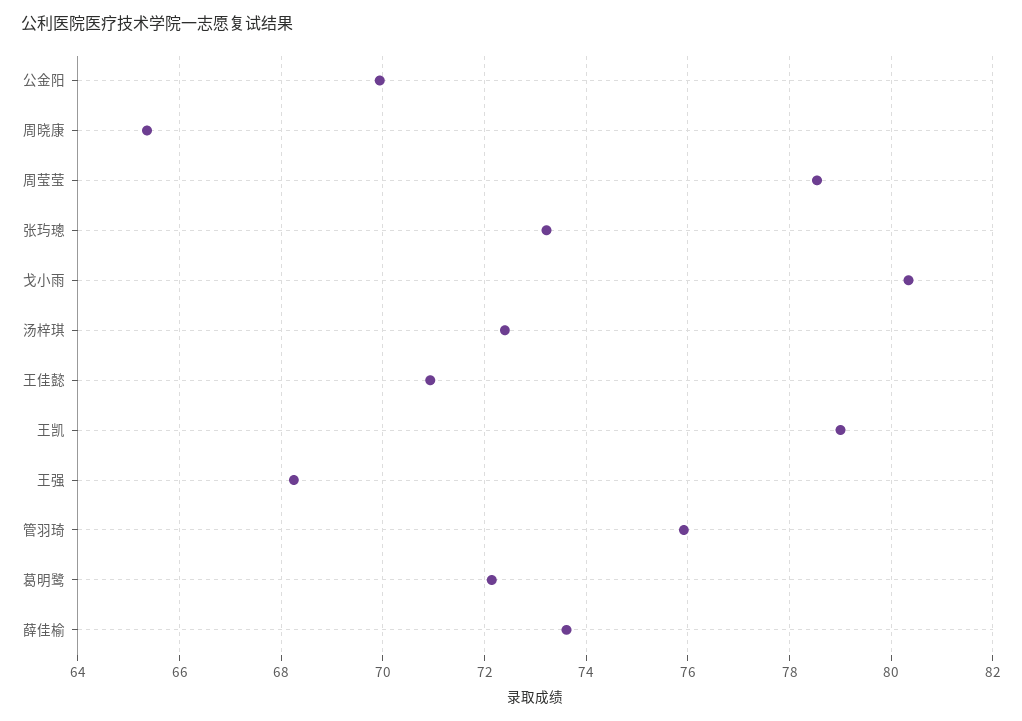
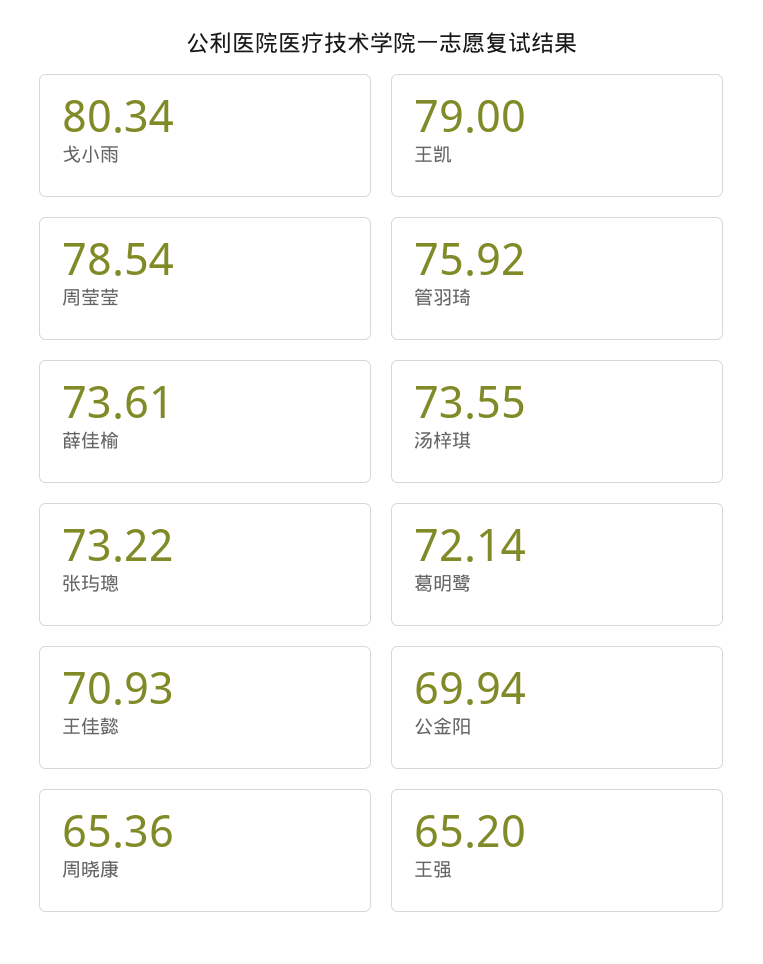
汤梓琪: 72.4 -> 73.55
王强: 68.2 -> 65.2

